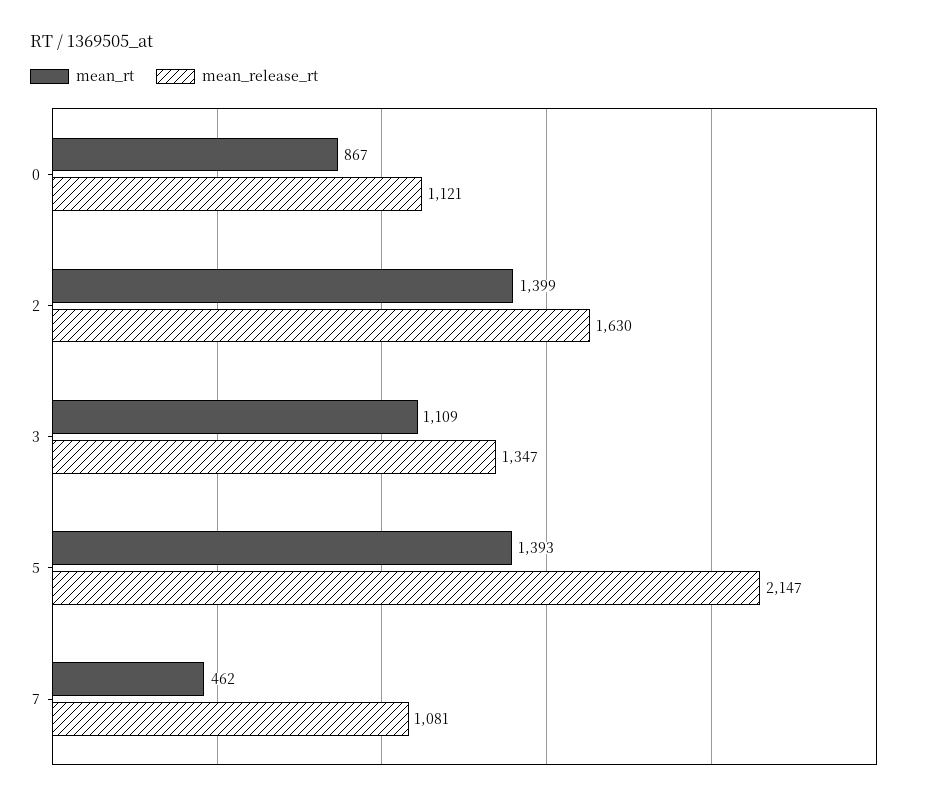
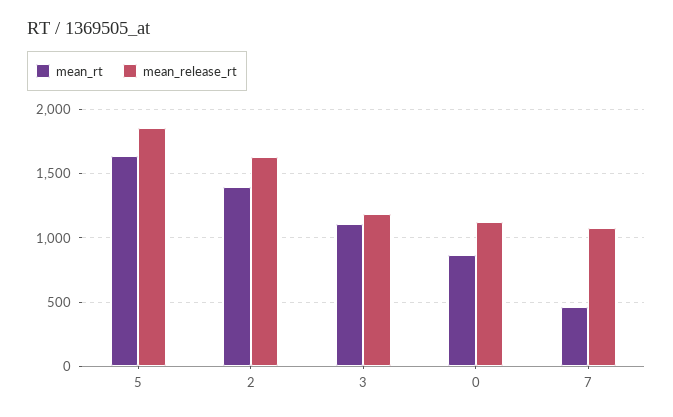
mean_release_rt, 3: 1347 -> 1200
mean_rt, 5: 1393 -> 1650
mean_release_rt, 5: 2147 -> 1850

